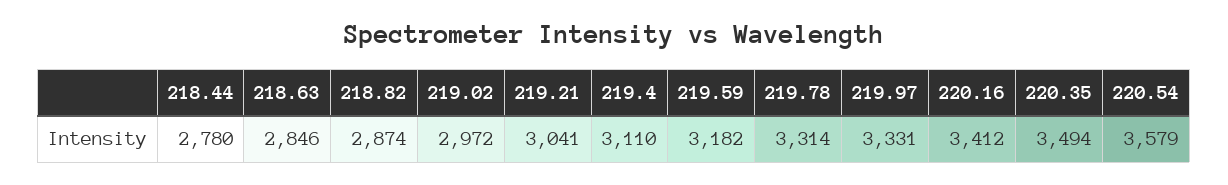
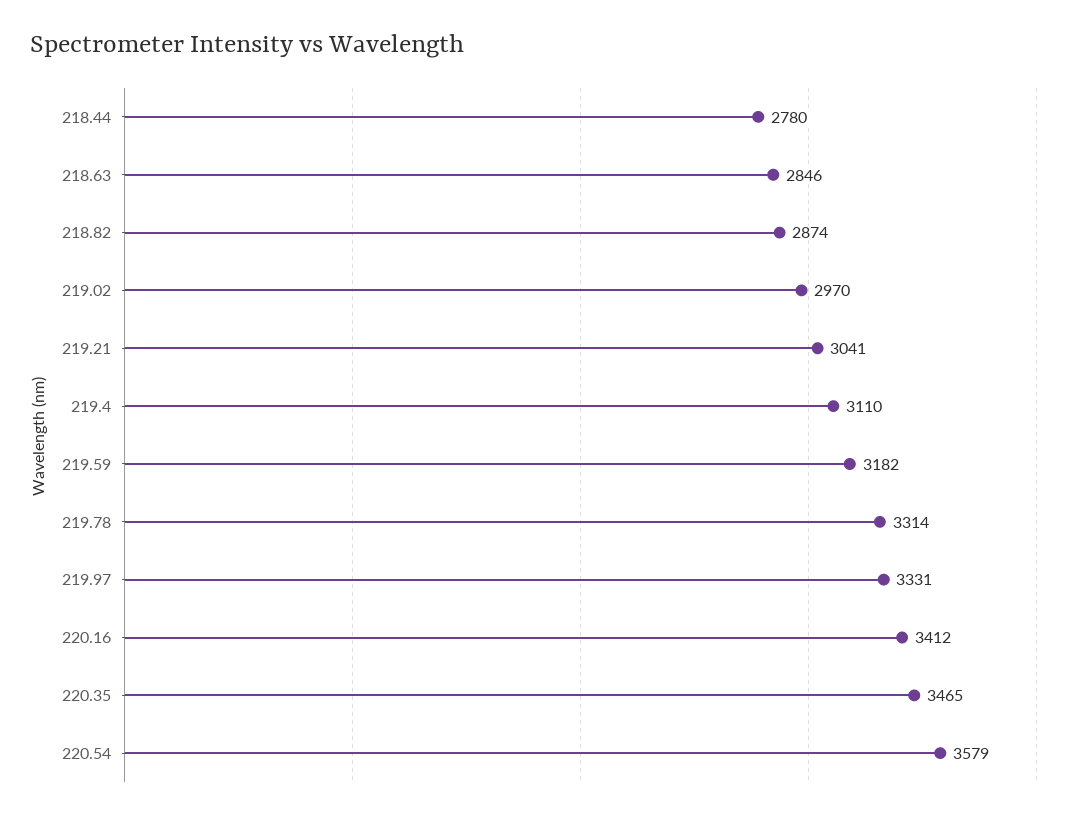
219.02: 2972 -> 2970
220.35: 3494 -> 3465

